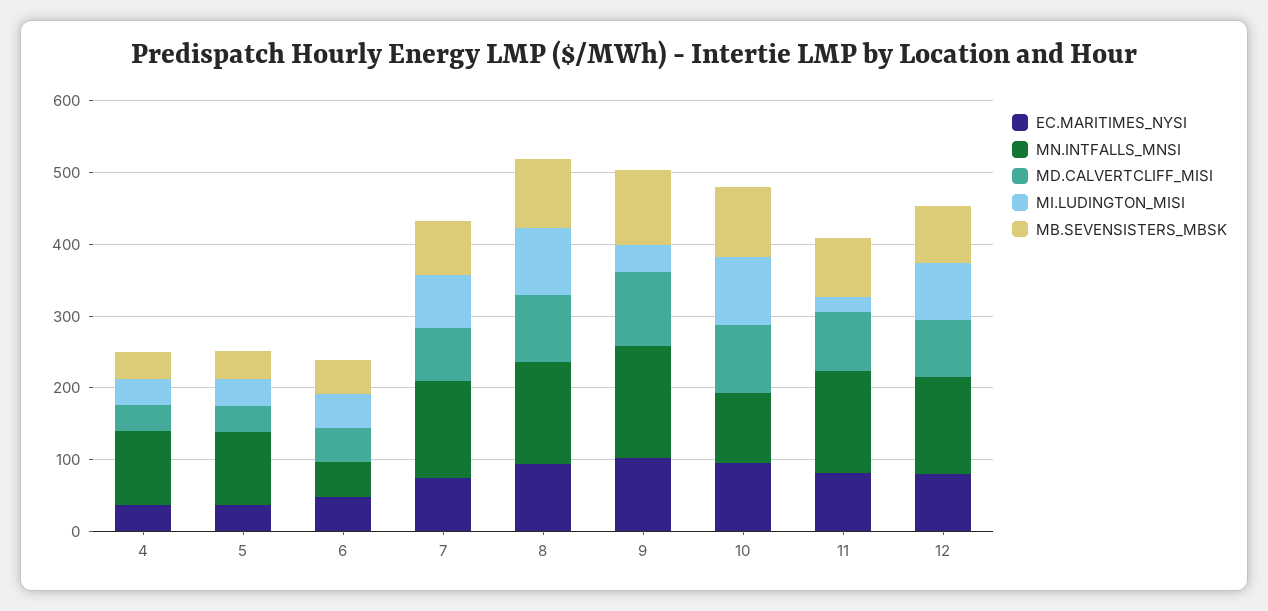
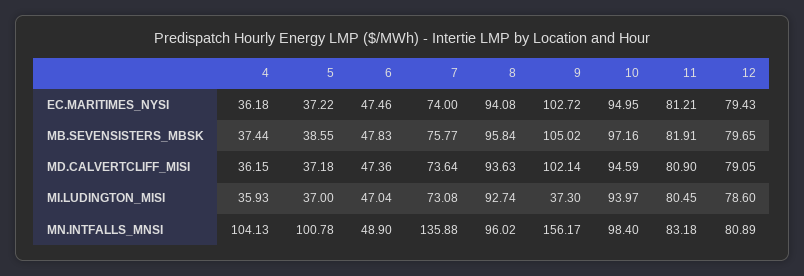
MN.INTFALLS_MNSI, 8: 140 -> 96.02
MN.INTFALLS_MNSI, 11: 140 -> 83.18
MI.LUDINGTON_MISI, 11: 20 -> 80.45
MN.INTFALLS_MNSI, 12: 140 -> 80.89

